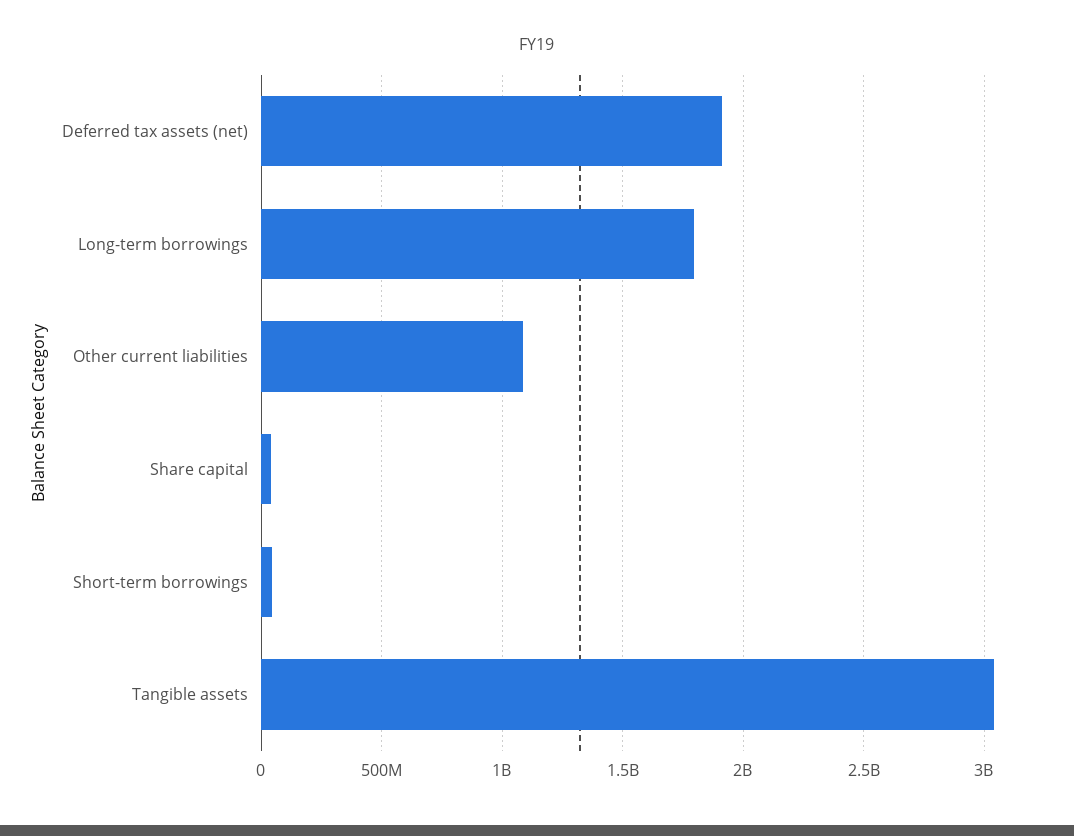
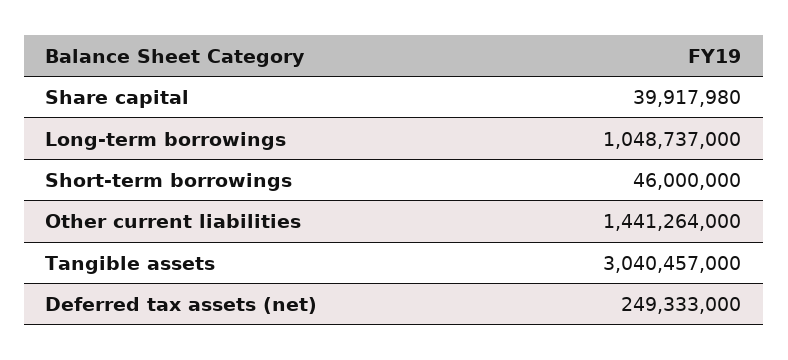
Deferred tax assets (net): 1900000000 -> 249333000
Long-term borrowings: 1800000000 -> 1048737000
Other current liabilities: 1100000000 -> 1441264000

